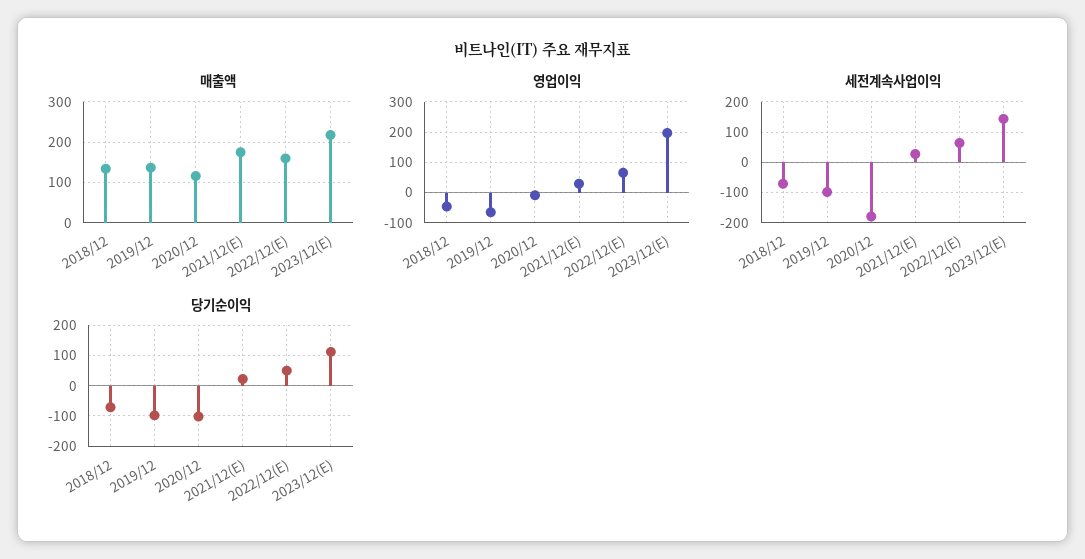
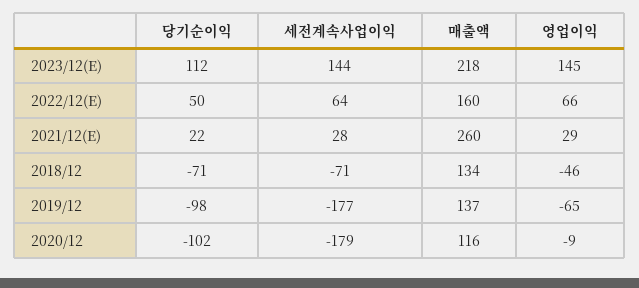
매출액, 2021/12(E): 180 -> 260
영업이익, 2023/12(E): 200 -> 145
세전계속사업이익, 2019/12: -100 -> -177

